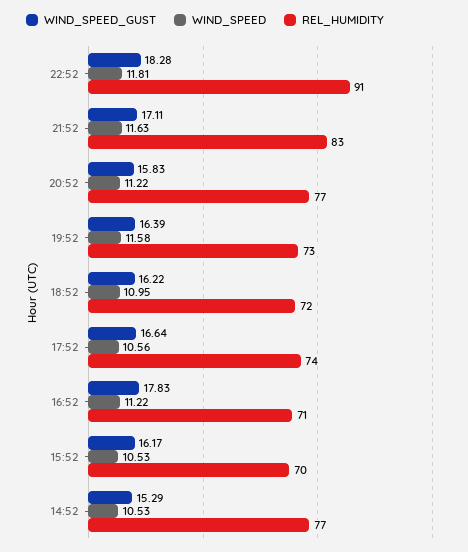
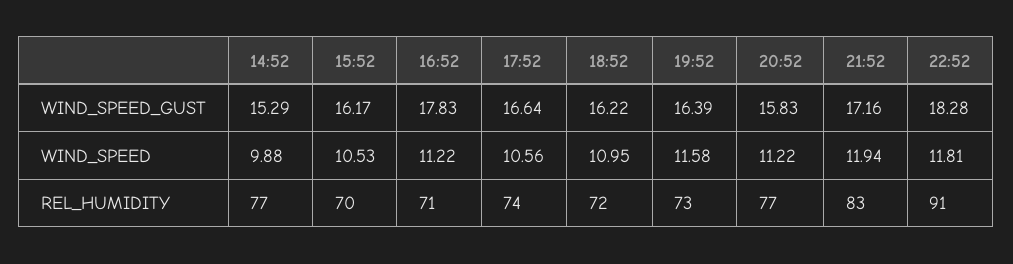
WIND_SPEED_GUST, 21:52: 17.11 -> 17.16
WIND_SPEED, 21:52: 11.63 -> 11.94
WIND_SPEED, 14:52: 10.53 -> 9.88

